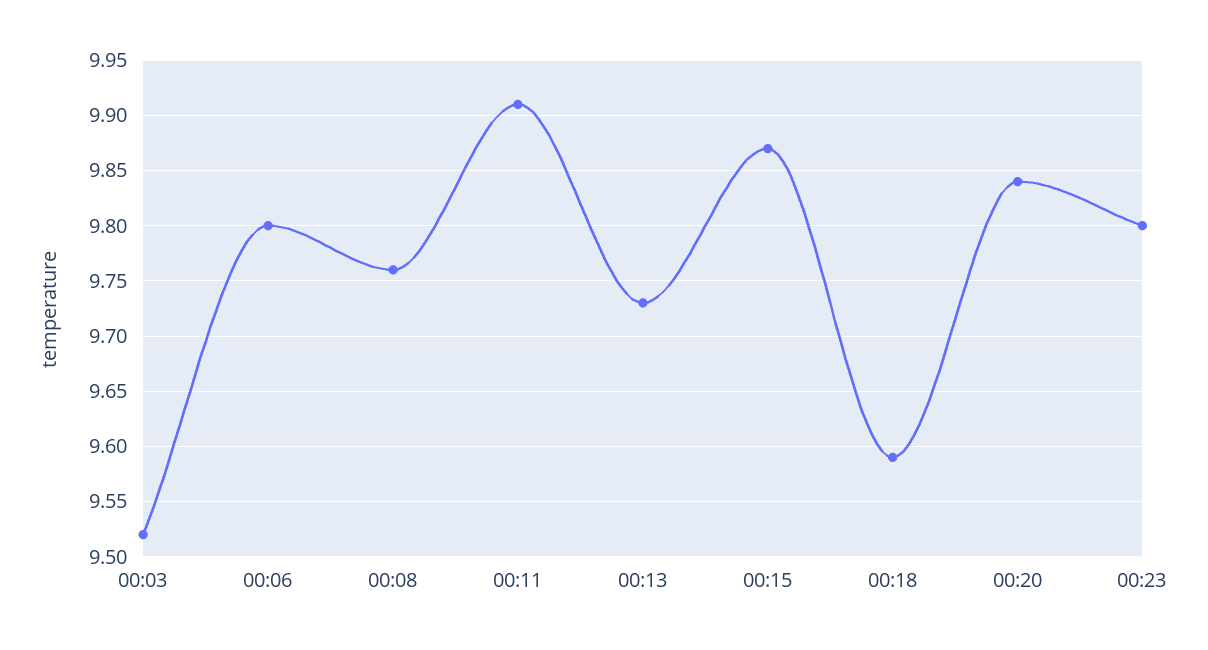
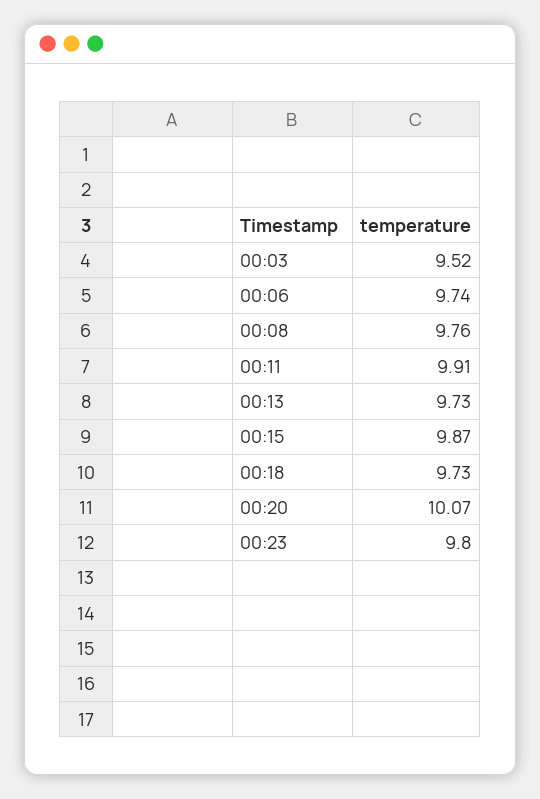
00:06: 9.8 -> 9.74
00:18: 9.59 -> 9.73
00:20: 9.84 -> 10.07

